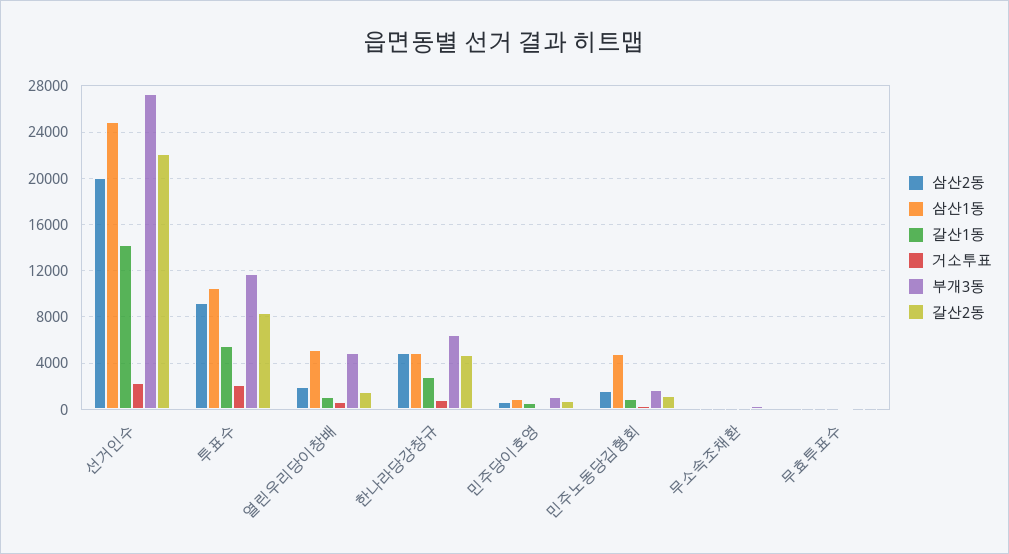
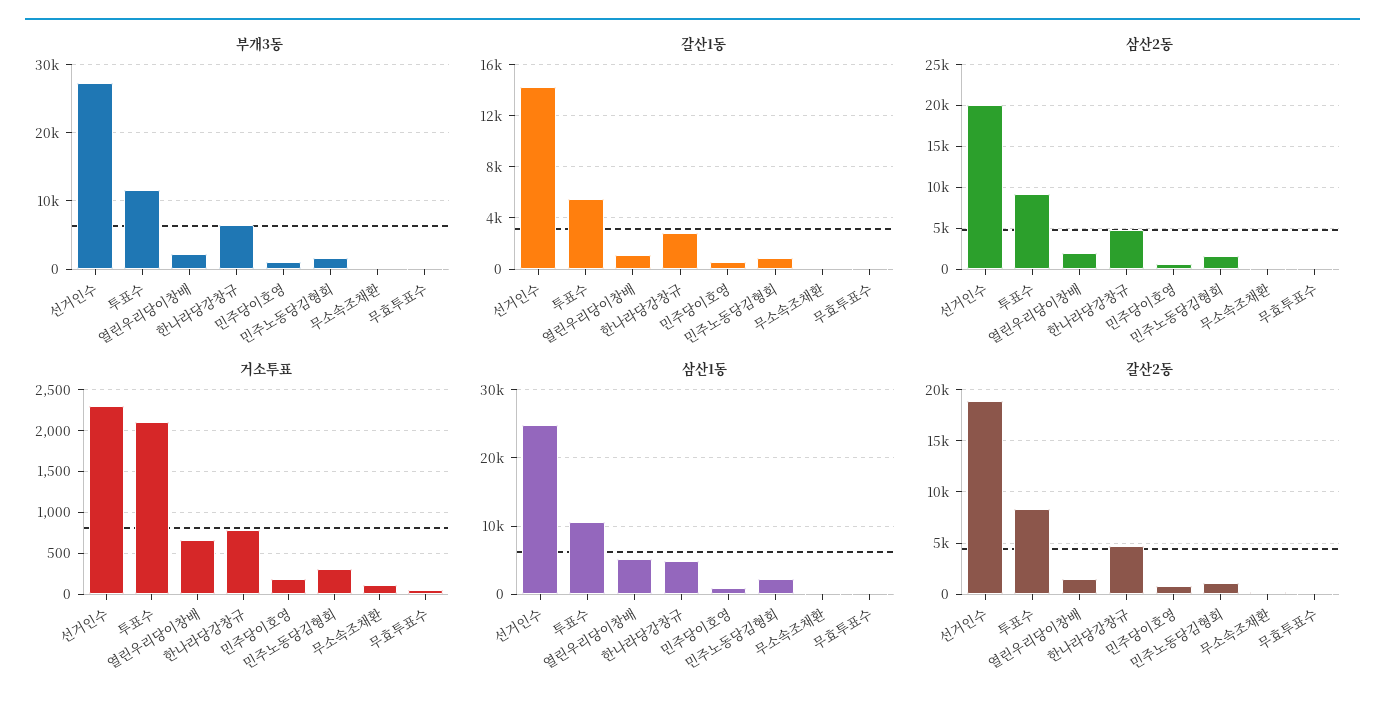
갈산2동, 선거인수: 22000 -> 19000
부개3동, 열린우리당이창배: 5000 -> 2000
삼산1동, 민주노동당김형회: 5000 -> 2000

